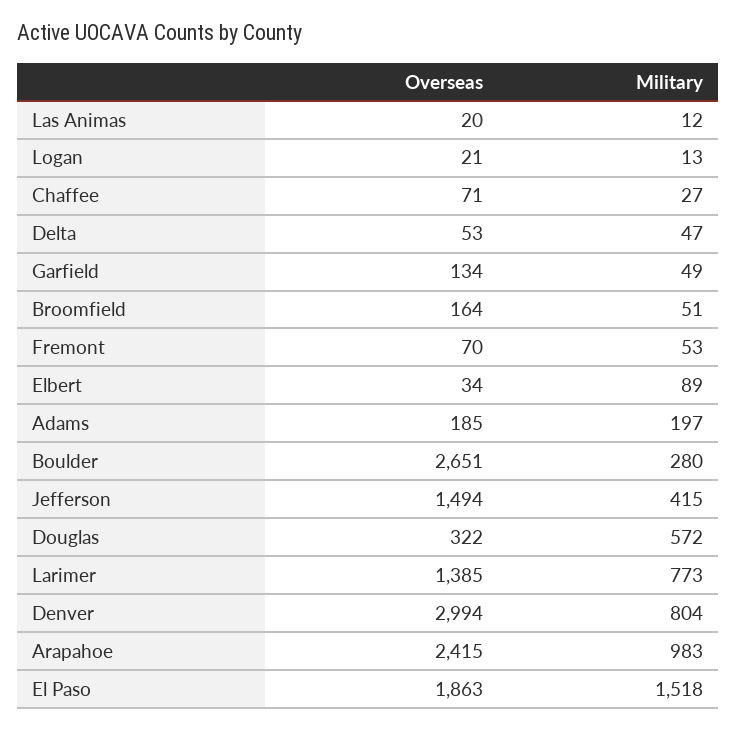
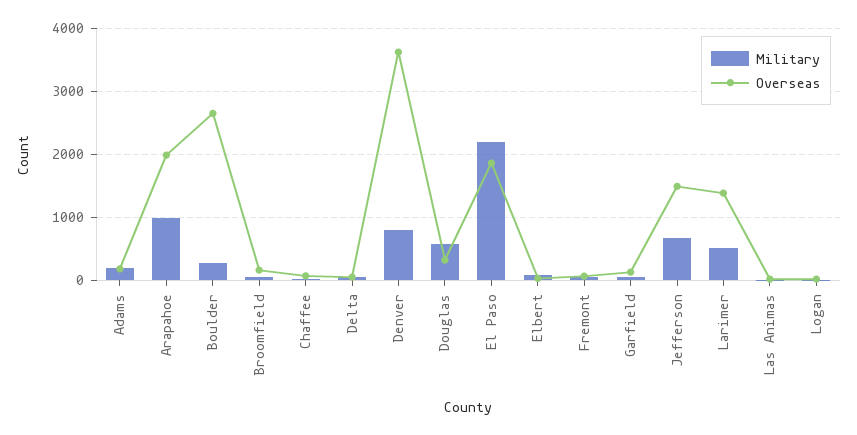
Military, Jefferson: 415 -> 700
Military, Larimer: 773 -> 500
Overseas, Denver: 2994 -> 3600
Overseas, Arapahoe: 2415 -> 2000
Military, El Paso: 1518 -> 2200

